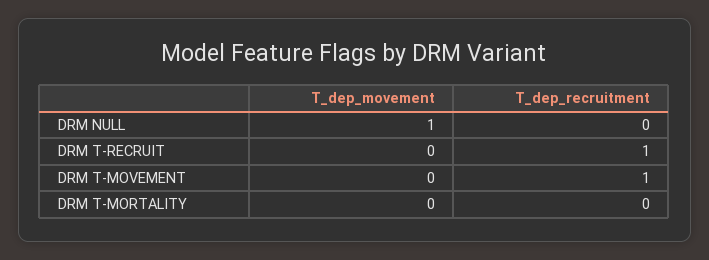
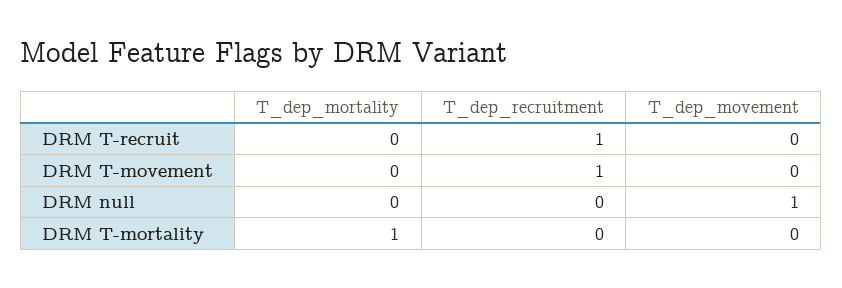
T_dep_mortality, DRM T-RECRUIT: none -> 0
T_dep_mortality, DRM T-MOVEMENT: none -> 0
T_dep_mortality, DRM NULL: none -> 0
T_dep_mortality, DRM T-MORTALITY: none -> 1

